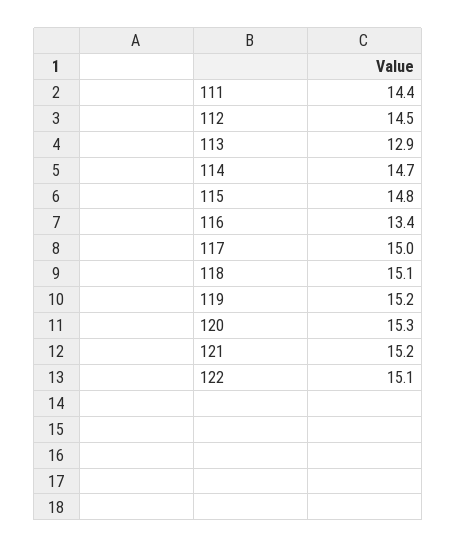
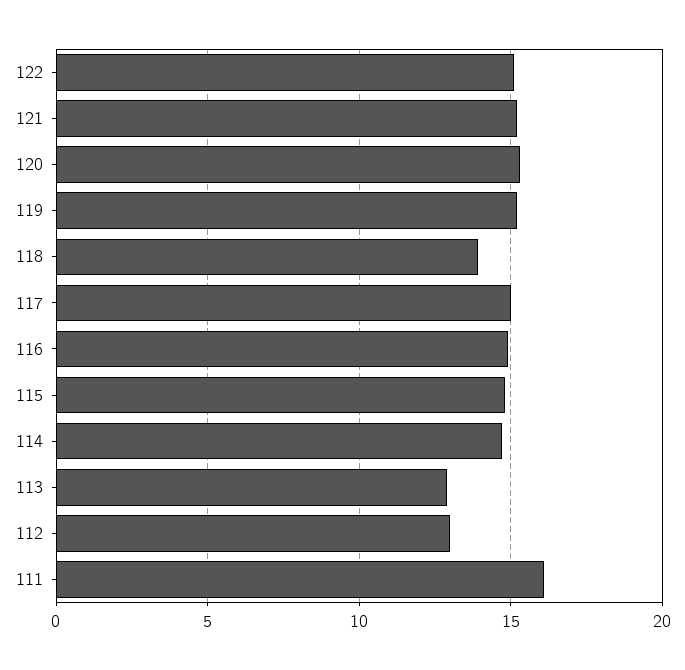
111: 14.4 -> 16
112: 14.5 -> 13
116: 13.4 -> 15
118: 15.1 -> 14

